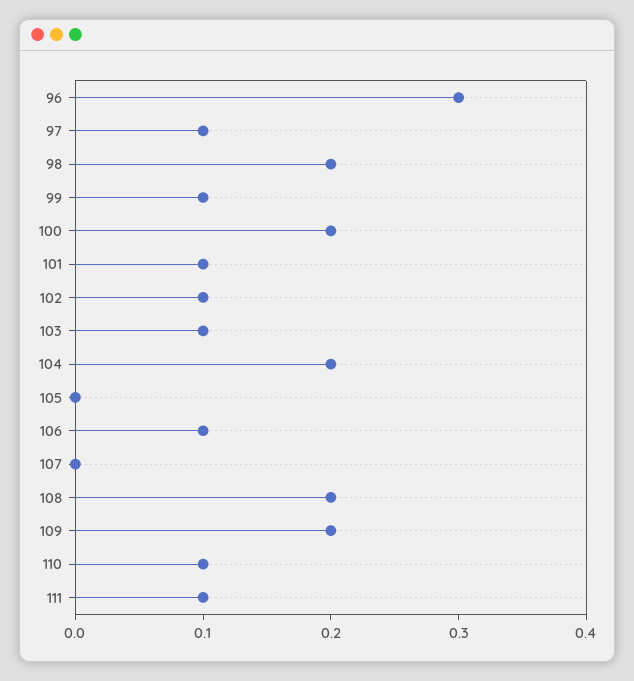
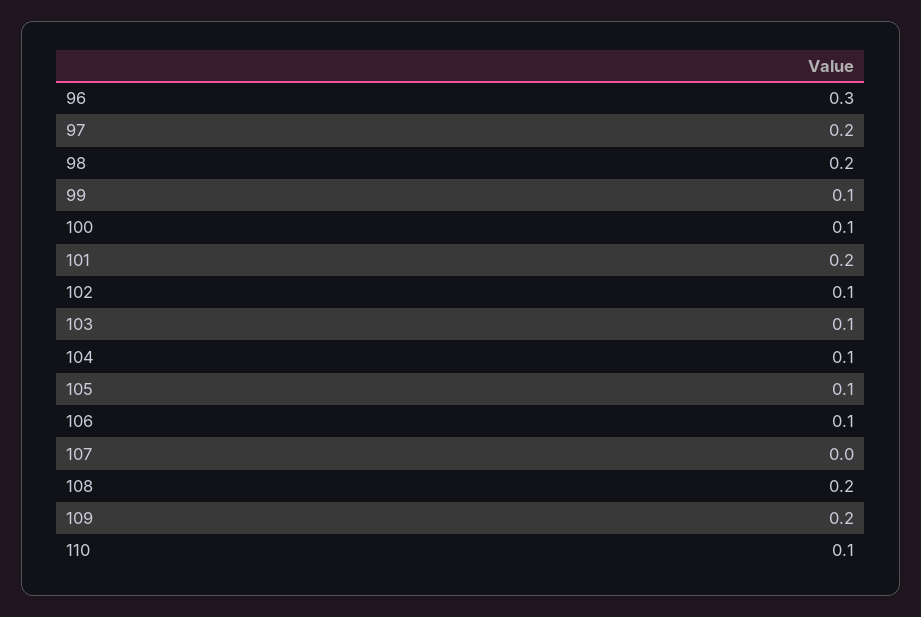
97: 0.1 -> 0.2
100: 0.2 -> 0.1
101: 0.1 -> 0.2
104: 0.2 -> 0.1
105: 0 -> 0.1
111: 0.1 -> none

